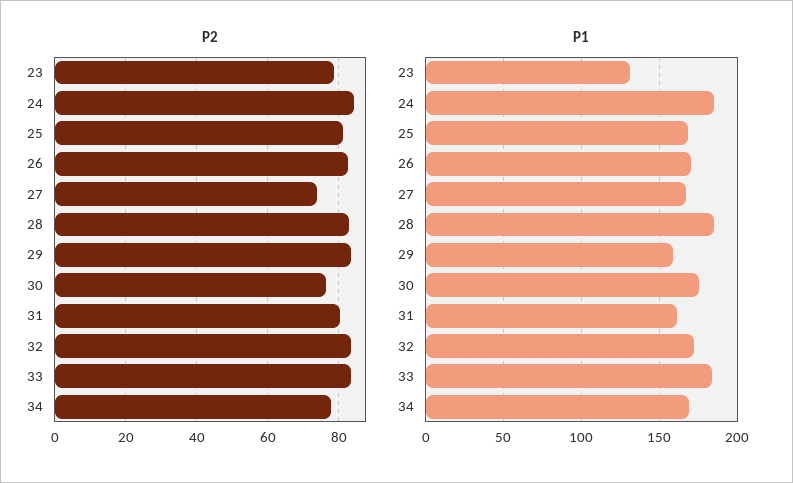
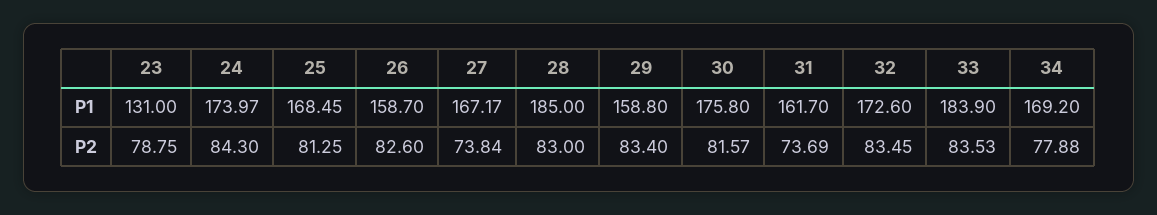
P2, 30: 76 -> 81.57
P2, 31: 80 -> 73.69
P1, 24: 185 -> 173.97
P1, 26: 170 -> 158.7

